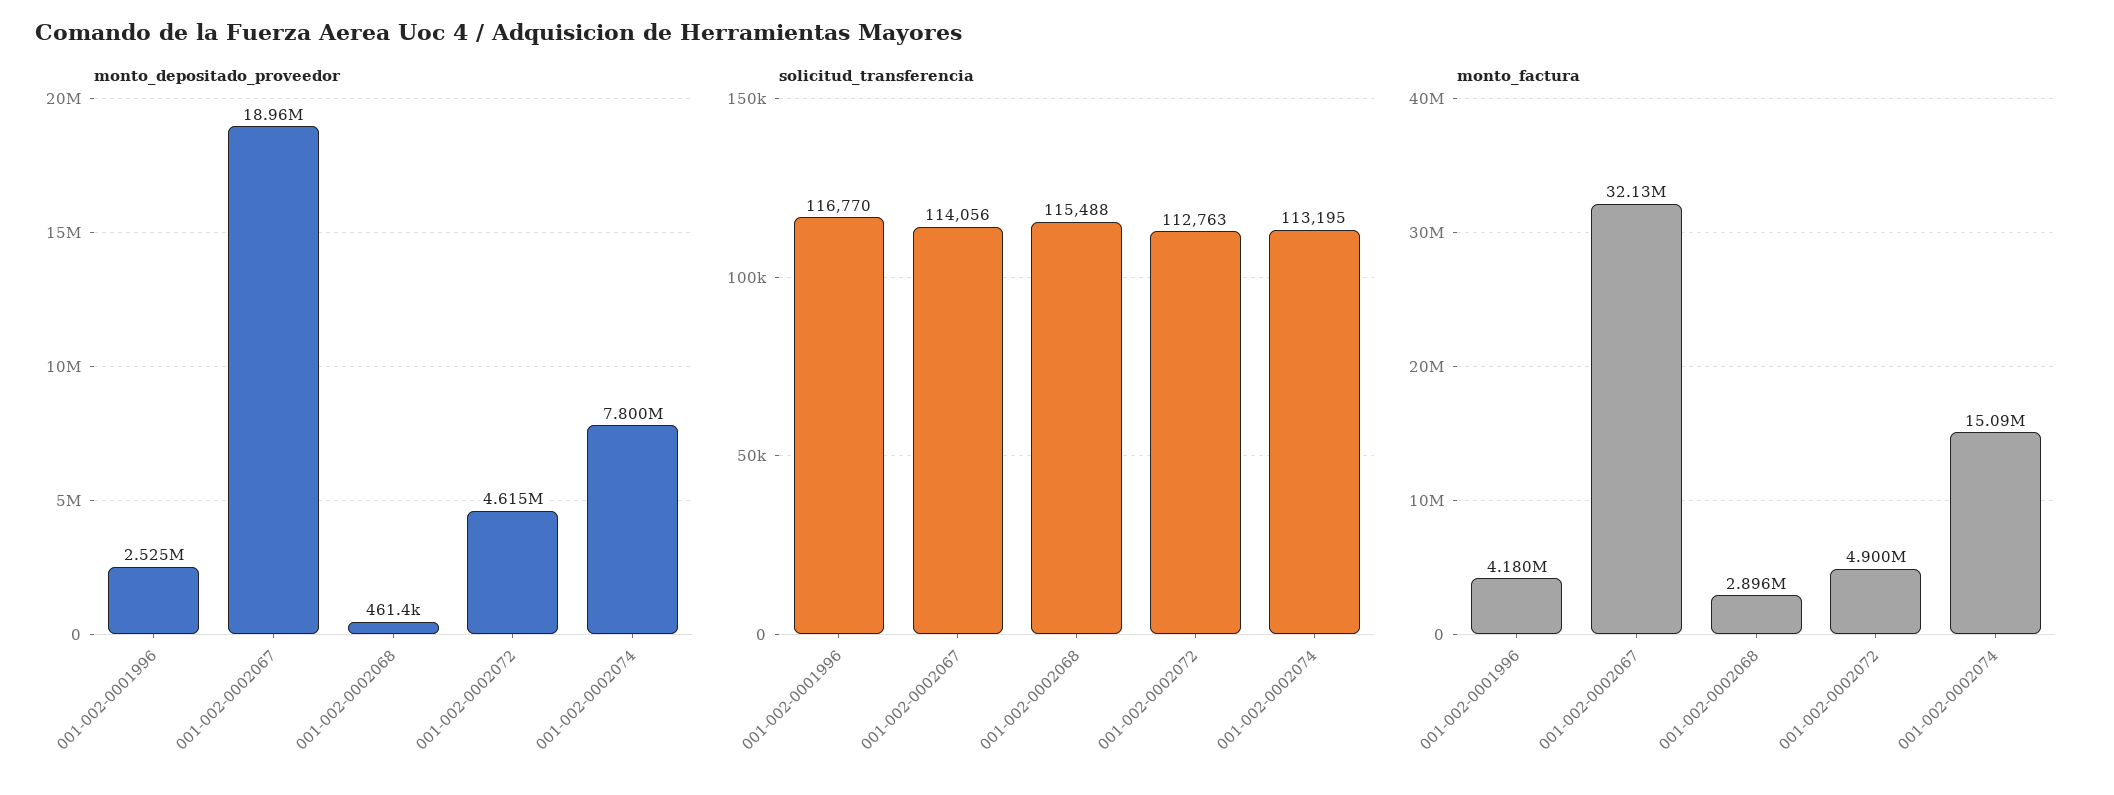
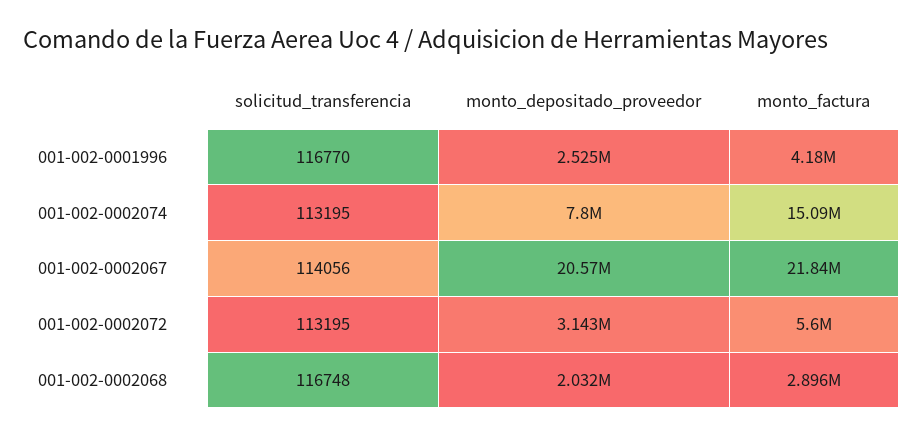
monto_depositado_proveedor, 001-002-0002067: 18960000 -> 20570000
monto_depositado_proveedor, 001-002-0002068: 461400 -> 2032000
monto_depositado_proveedor, 001-002-0002072: 4615000 -> 3143000
solicitud_transferencia, 001-002-0002068: 115488 -> 116748
solicitud_transferencia, 001-002-0002072: 112763 -> 113195
monto_factura, 001-002-0002067: 32130000 -> 21840000
monto_factura, 001-002-0002072: 4900000 -> 5600000

